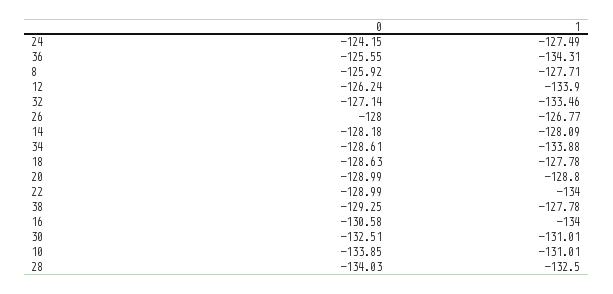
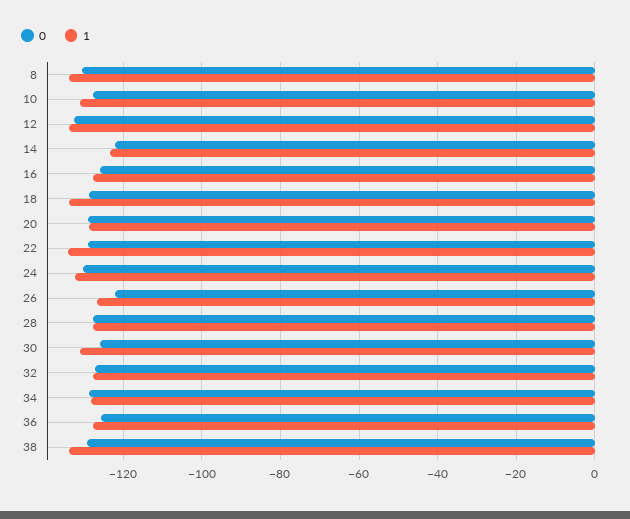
0, 24: -124.15 -> -130
1, 24: -127.49 -> -132
1, 36: -134.31 -> -128
0, 8: -125.92 -> -130
1, 8: -127.71 -> -134
0, 12: -126.24 -> -132
1, 32: -133.46 -> -128
0, 26: -128 -> -122
0, 14: -128.18 -> -122
1, 14: -128.09 -> -124
1, 34: -133.88 -> -128
1, 18: -127.78 -> -134
1, 38: -127.78 -> -134
0, 16: -130.58 -> -126
1, 16: -134 -> -128
0, 30: -132.51 -> -126
0, 10: -133.85 -> -128
0, 28: -134.03 -> -128
1, 28: -132.5 -> -128

